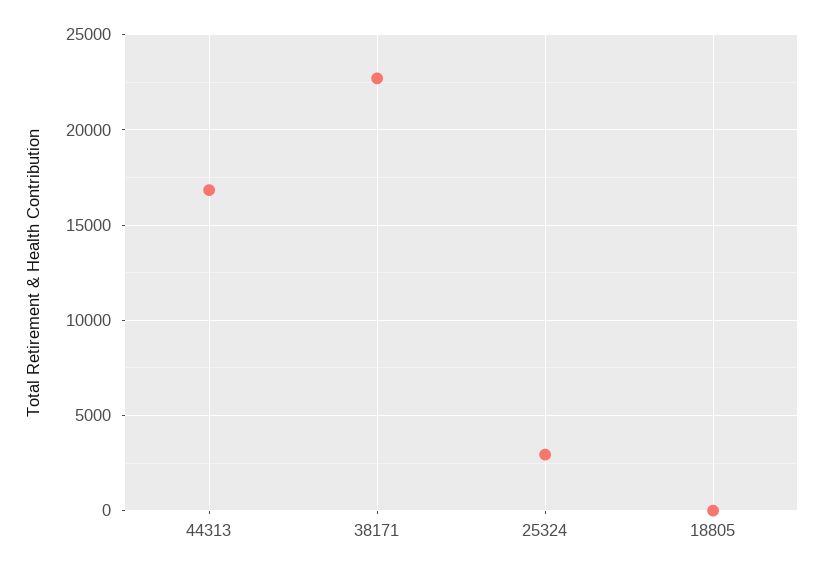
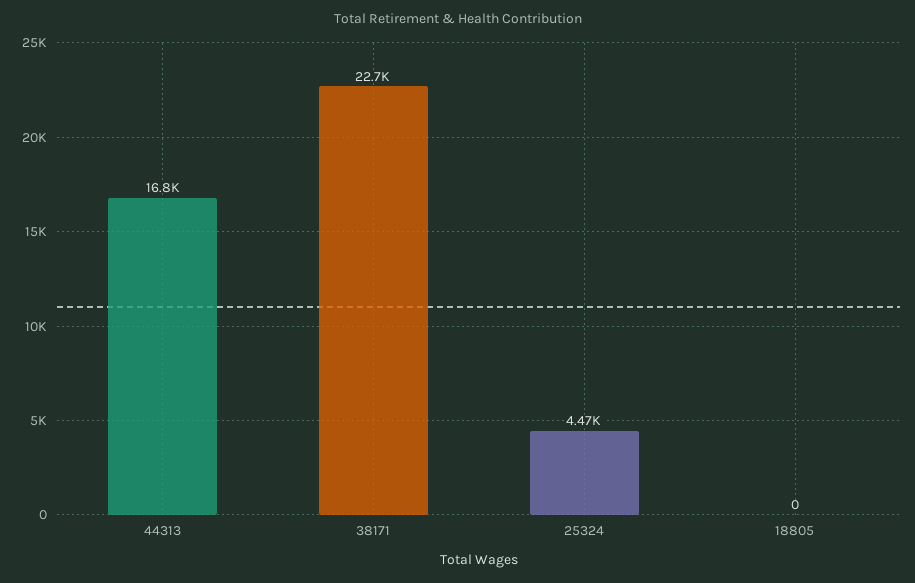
25324: 3000 -> 4470

